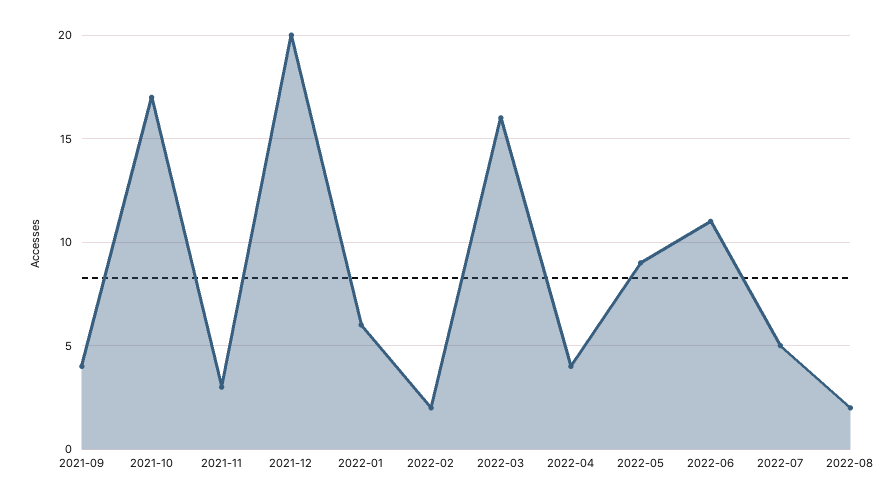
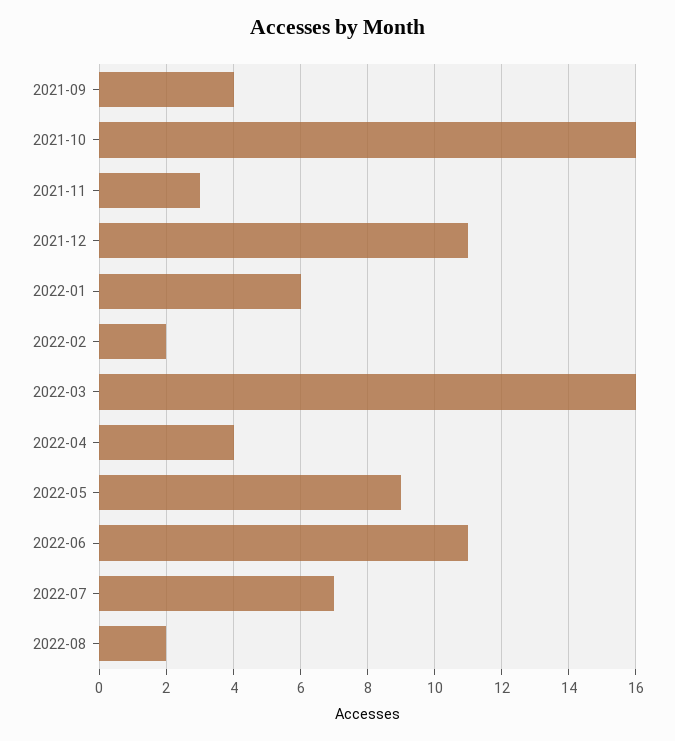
2021-10: 17 -> 16
2021-12: 20 -> 11
2022-07: 5 -> 7

